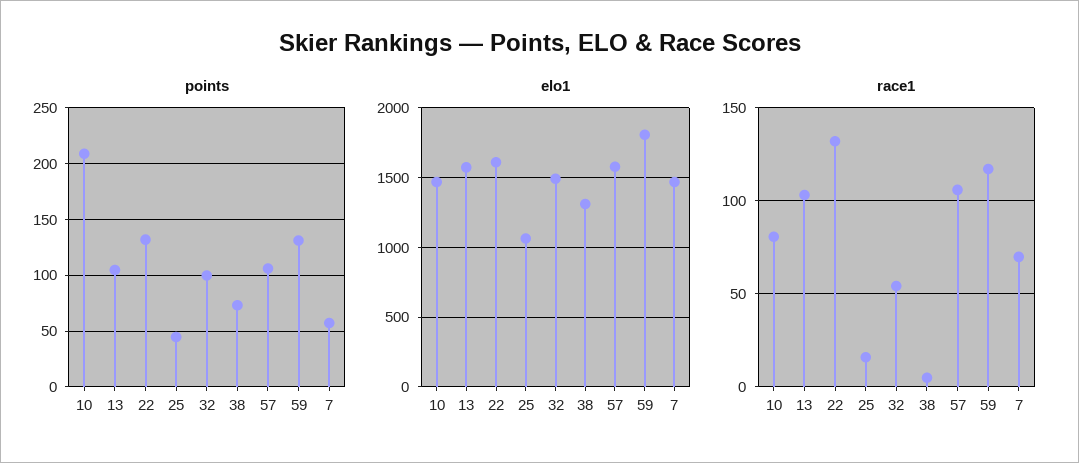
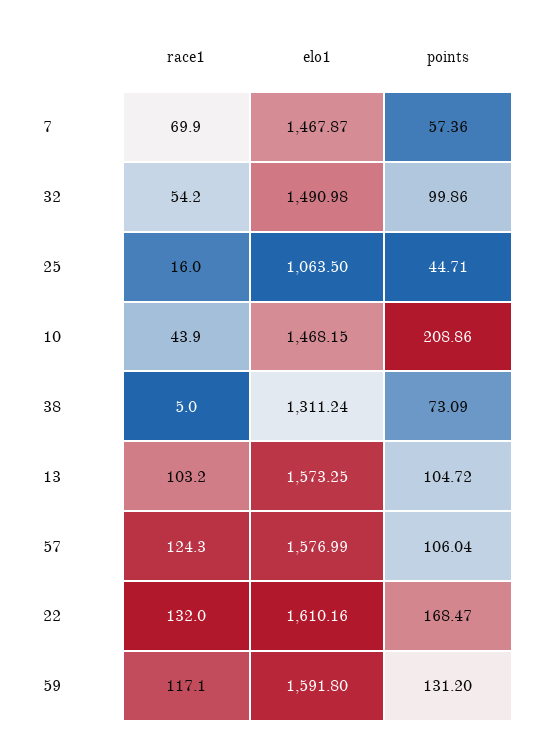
points, 22: 130 -> 168.47
elo1, 59: 1800 -> 1591.8
race1, 10: 80 -> 43.9
race1, 57: 105 -> 124.3

